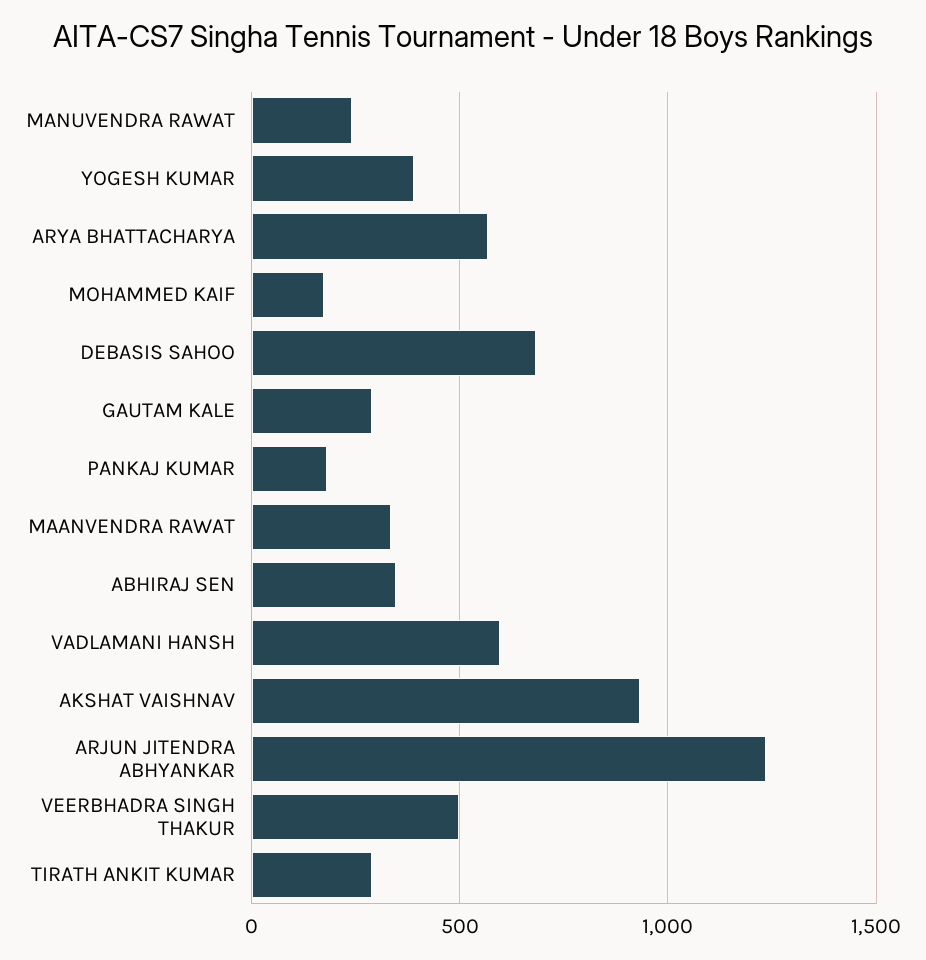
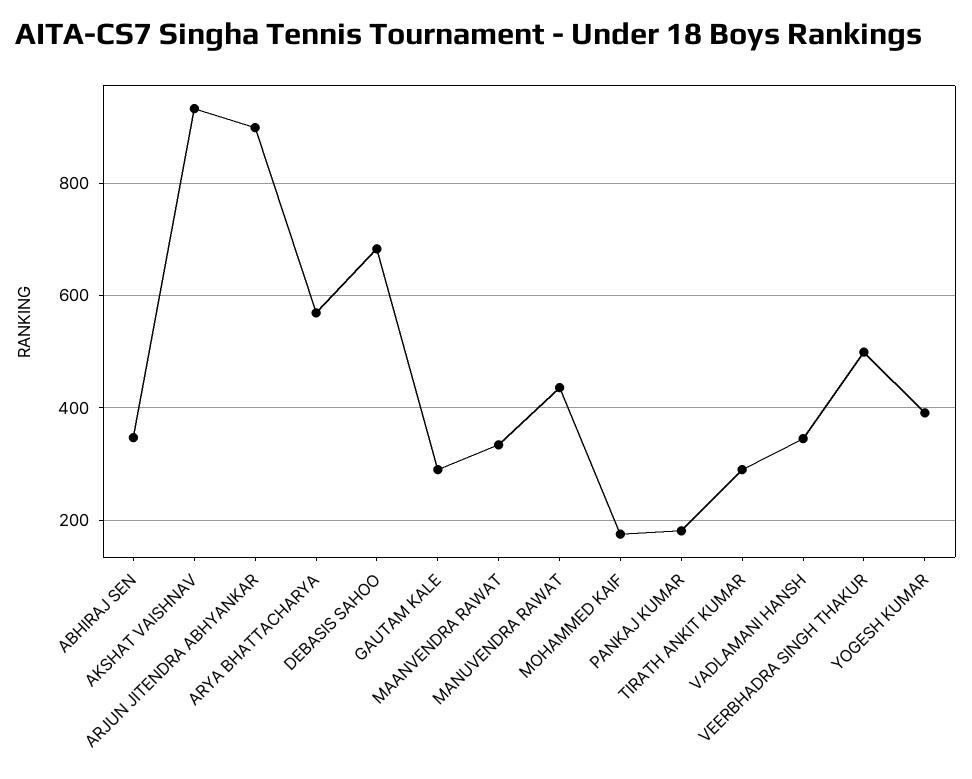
MANUVENDRA RAWAT: 250 -> 440
VADLAMANI HANSH: 600 -> 340
ARJUN JITENDRA ABHYANKAR: 1250 -> 900

